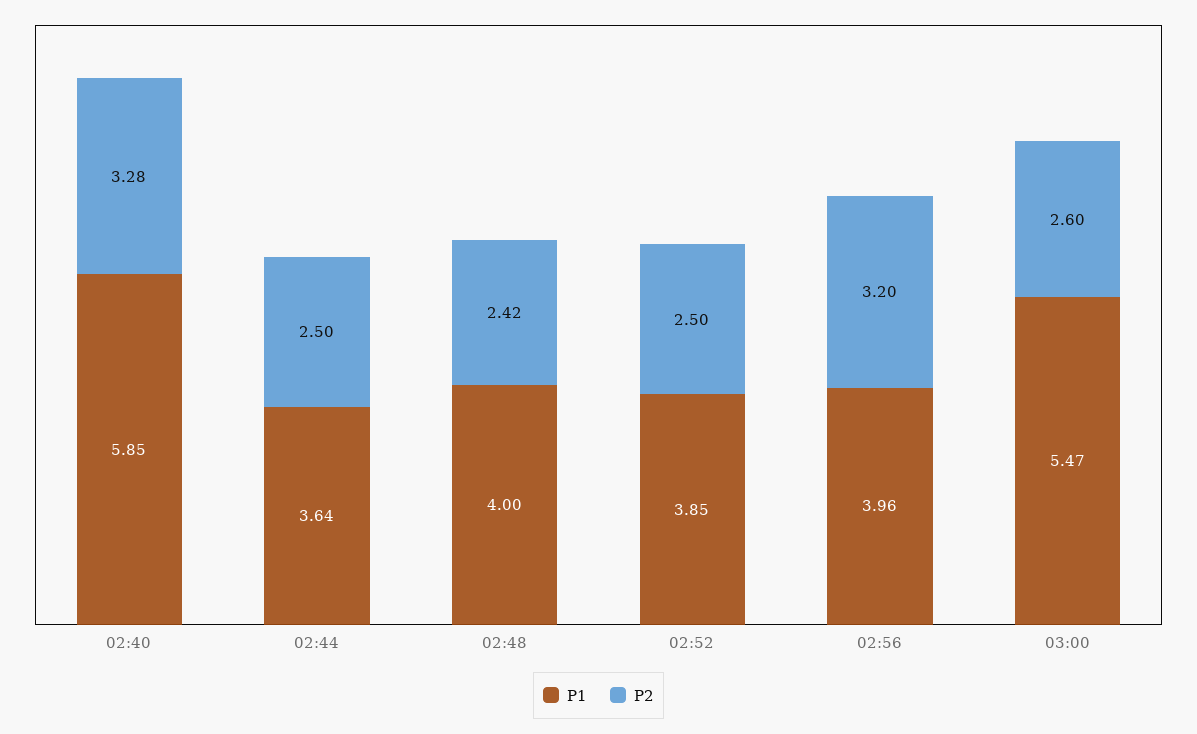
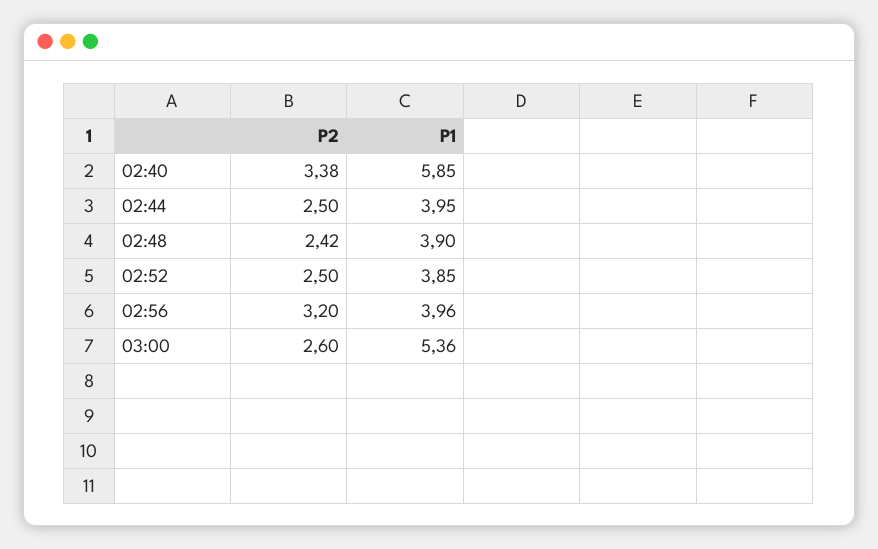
P2, 02:40: 3.28 -> 3.38
P1, 02:44: 3.64 -> 3.95
P1, 02:48: 4 -> 3.9
P1, 03:00: 5.47 -> 5.36

